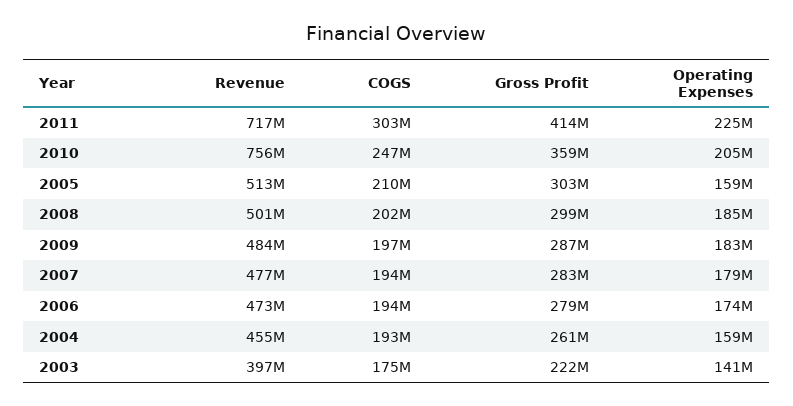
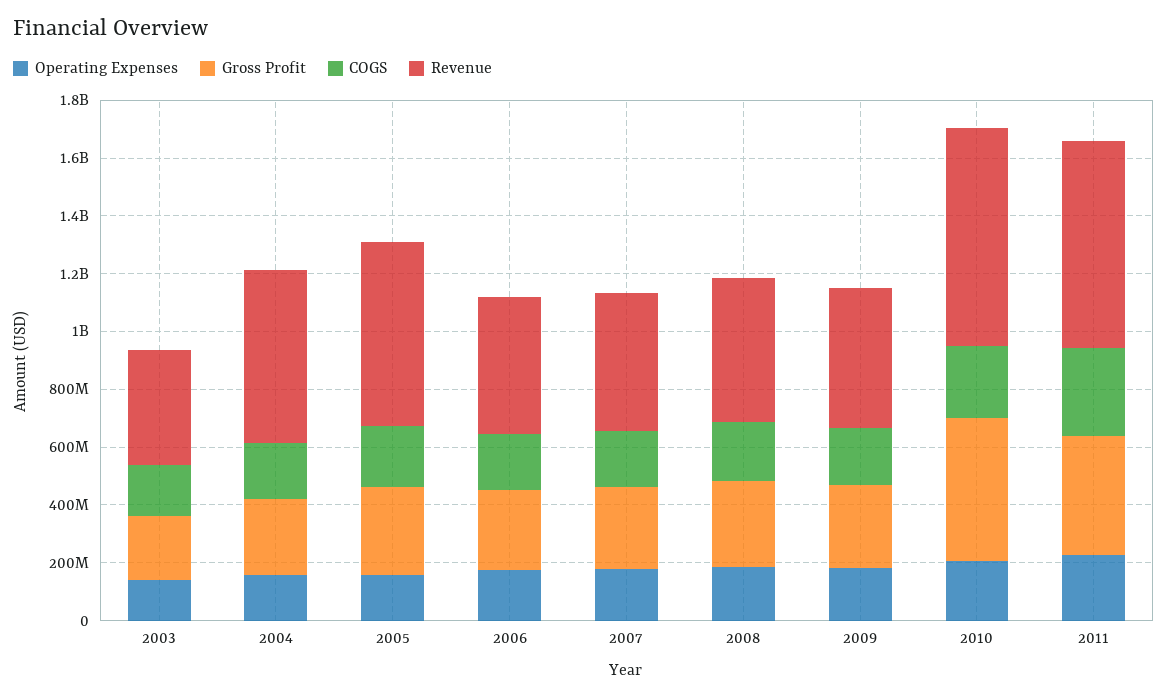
Gross Profit, 2010: 359000000 -> 500000000
Revenue, 2005: 513000000 -> 650000000
Revenue, 2004: 455000000 -> 600000000

